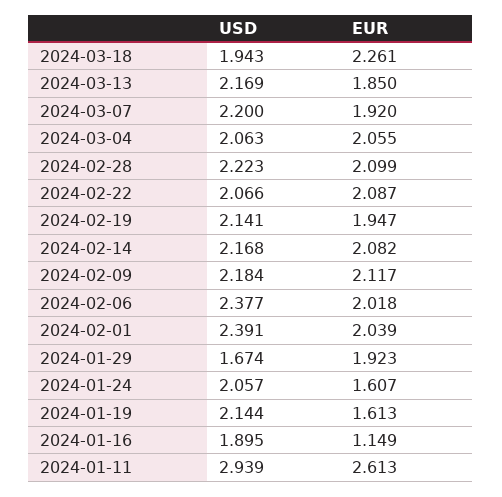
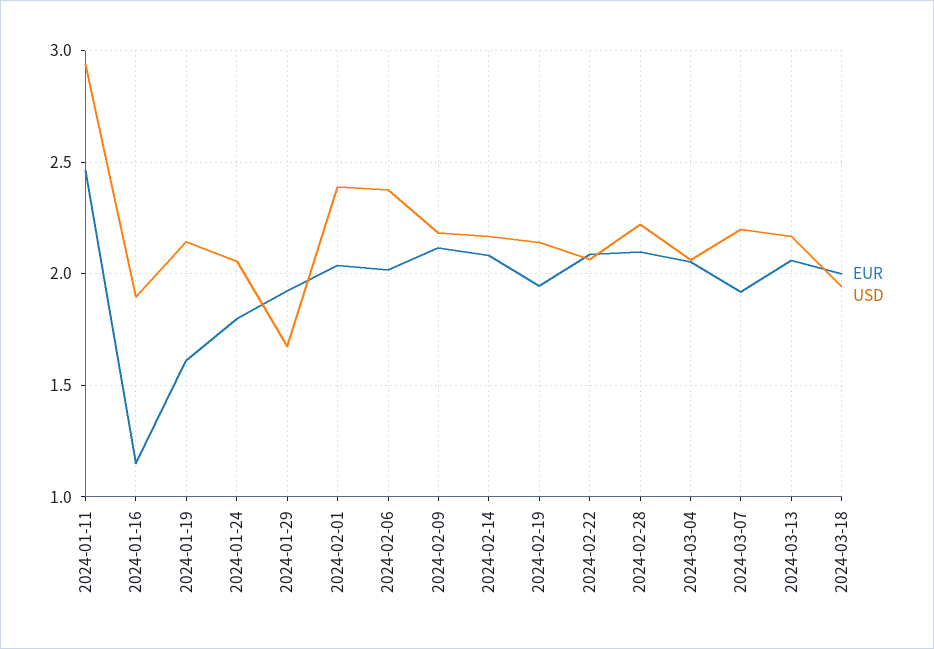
EUR, 2024-03-18: 2.261 -> 2
EUR, 2024-03-13: 1.85 -> 2.05
EUR, 2024-01-24: 1.607 -> 1.8
EUR, 2024-01-11: 2.613 -> 2.45

